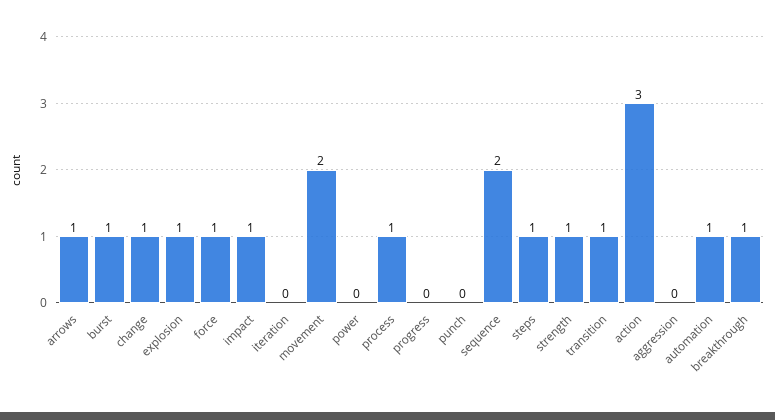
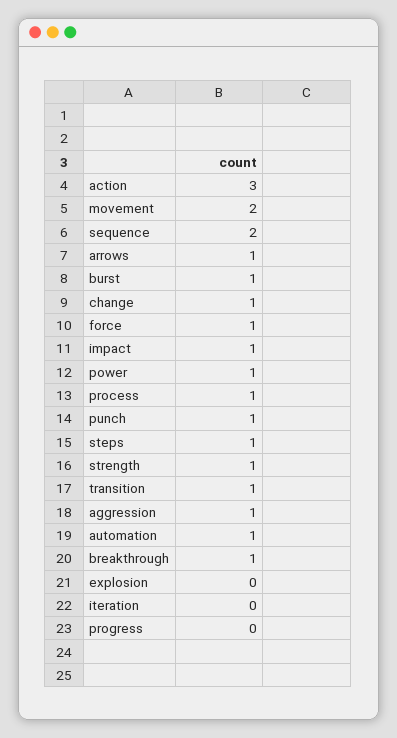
explosion: 1 -> 0
power: 0 -> 1
punch: 0 -> 1
aggression: 0 -> 1

